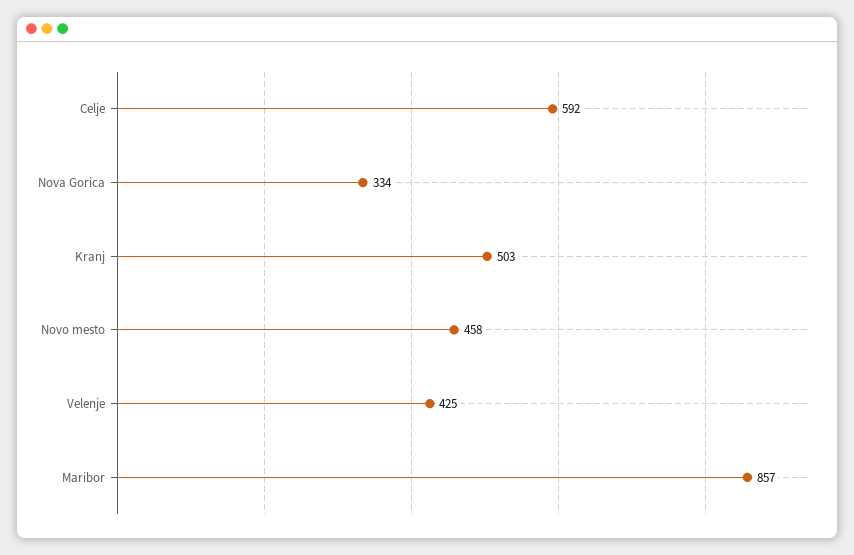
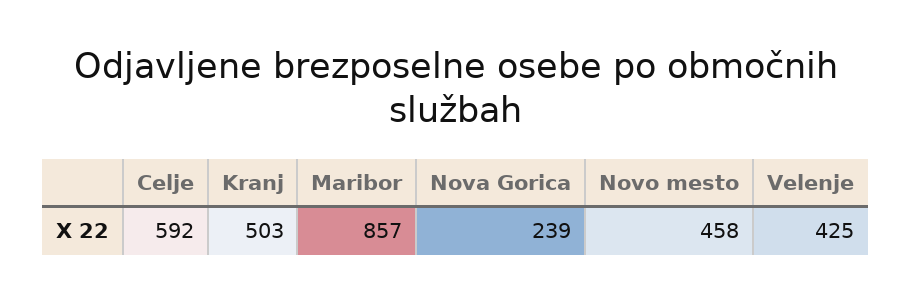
Nova Gorica: 334 -> 239

